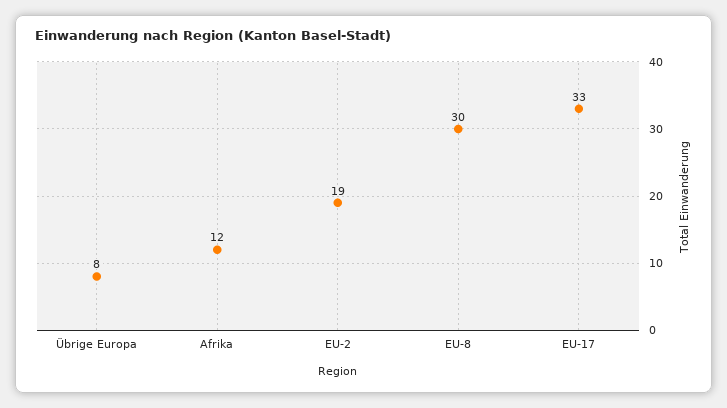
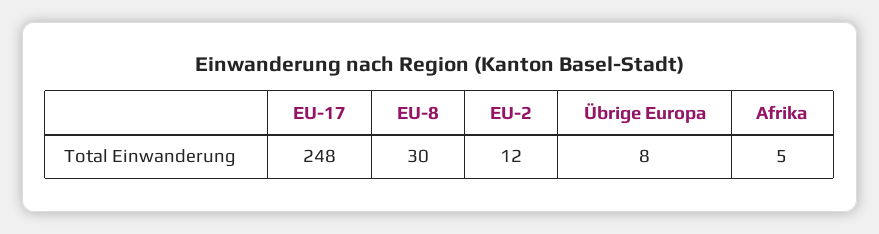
Afrika: 12 -> 5
EU-2: 19 -> 12
EU-17: 33 -> 248

